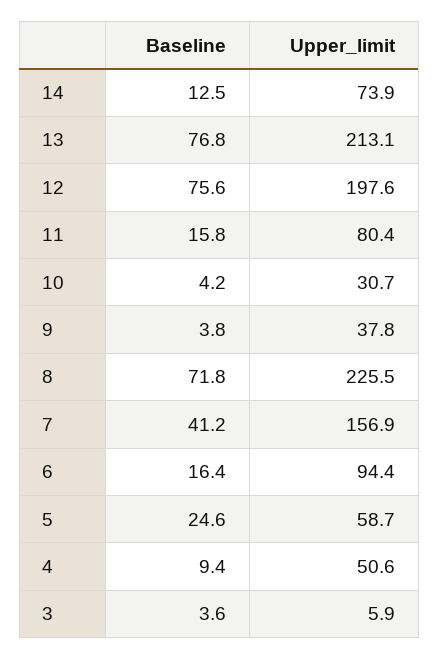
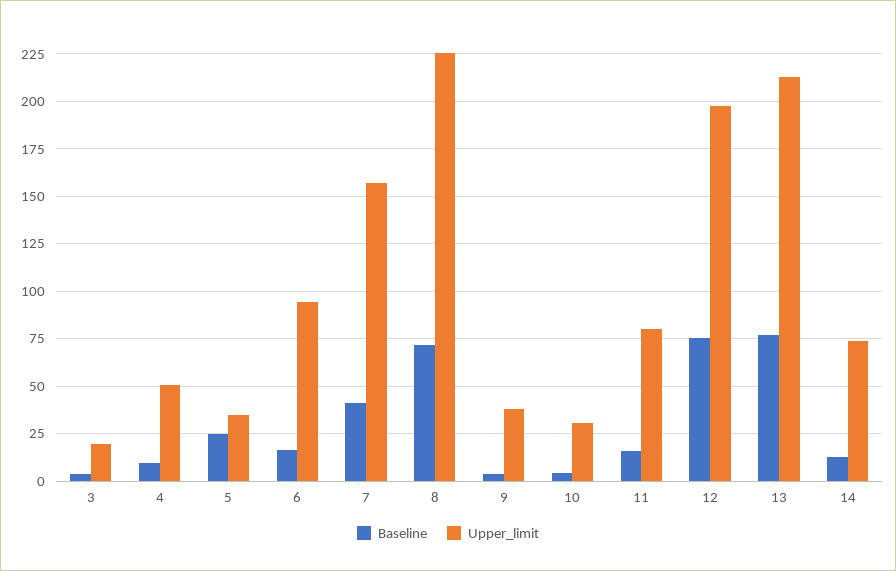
Upper_limit, 5: 58.7 -> 35
Upper_limit, 3: 5.9 -> 20

